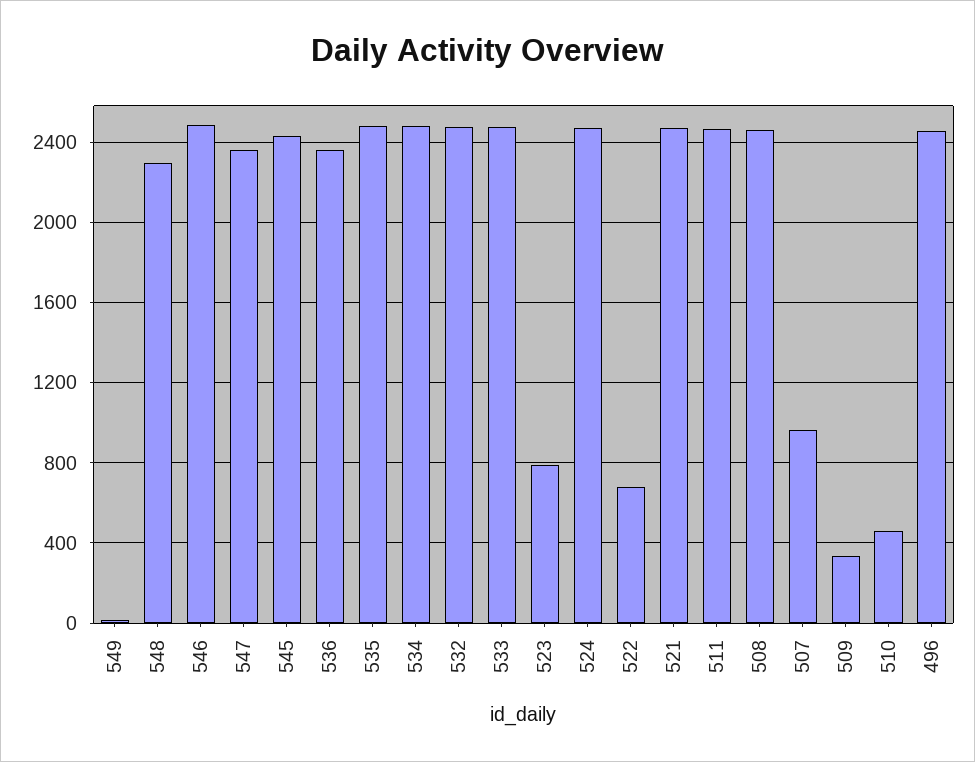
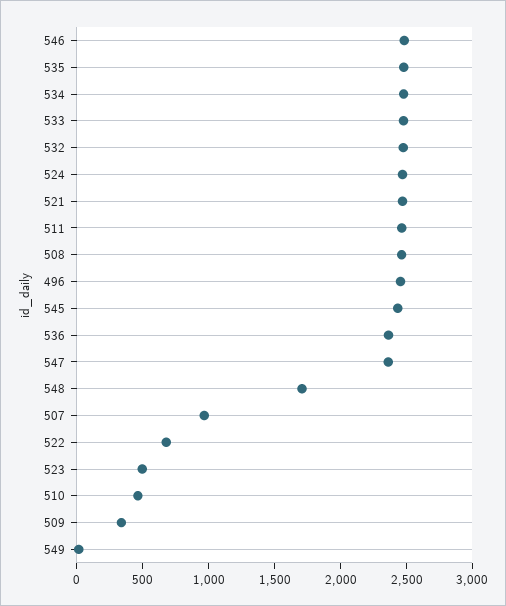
548: 2300 -> 1700
523: 800 -> 500

